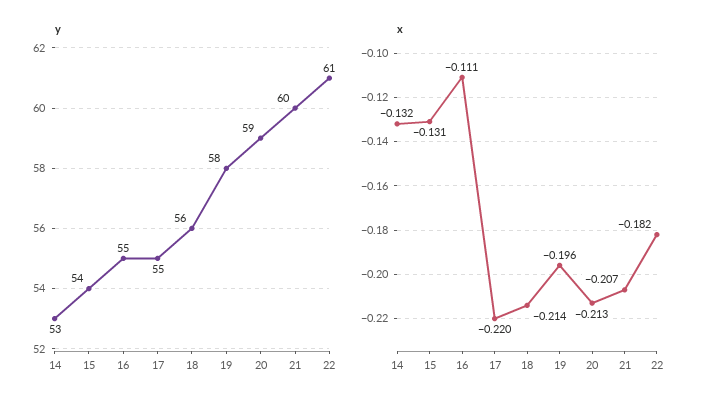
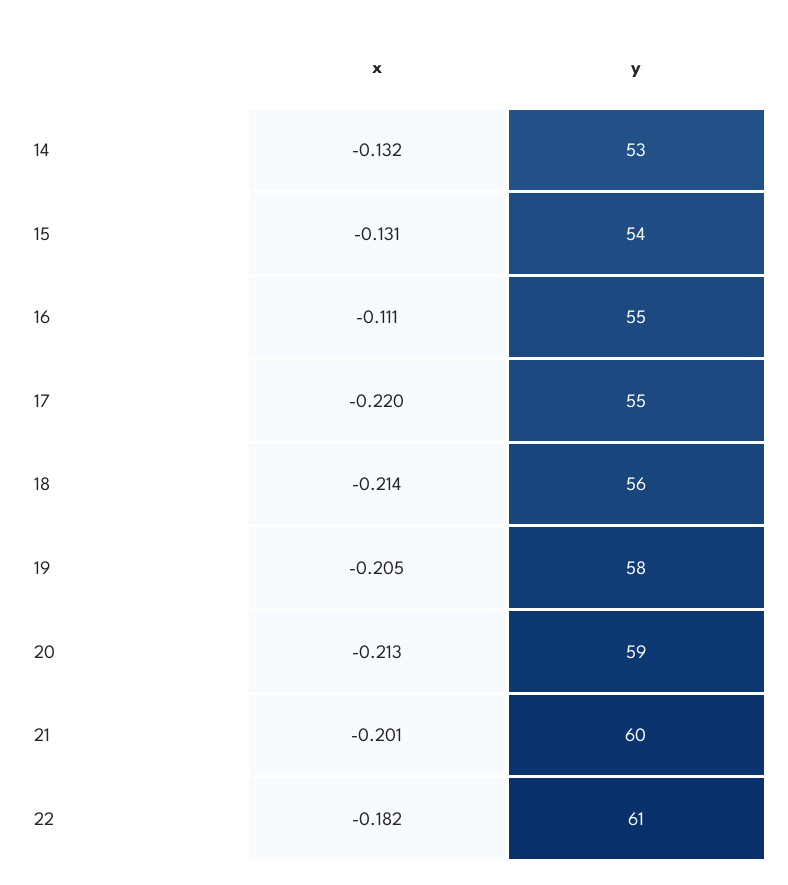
x, 19: -0.196 -> -0.205
x, 21: -0.207 -> -0.201

